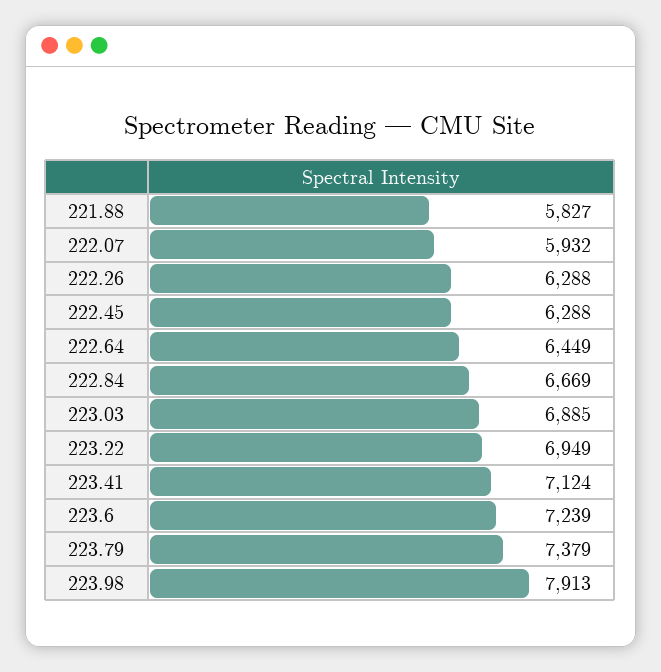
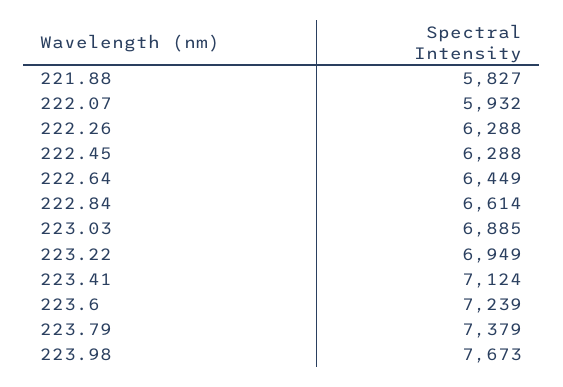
222.84: 6669 -> 6614
223.98: 7913 -> 7673

